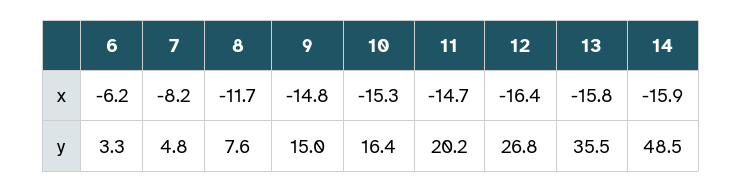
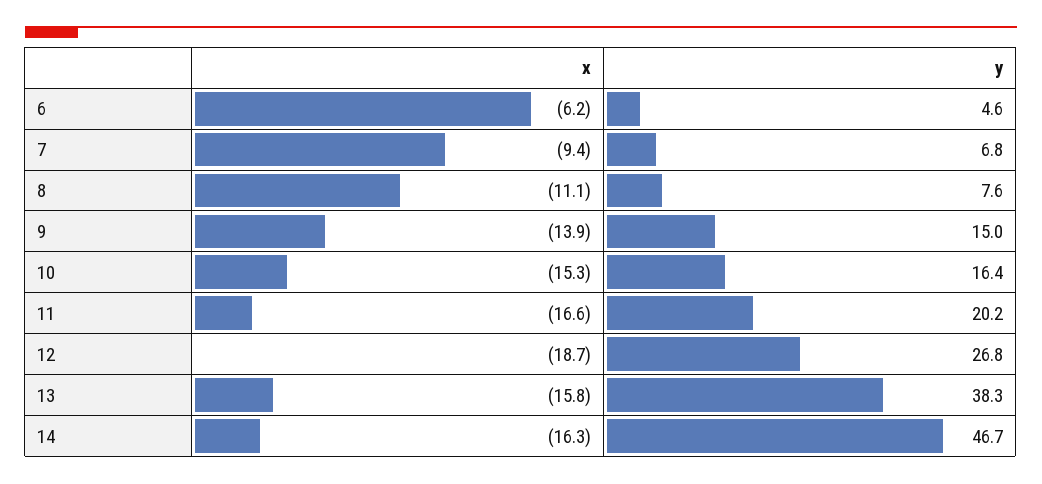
7, x: -8.2 -> -9.4
8, x: -11.7 -> -11.1
9, x: -14.8 -> -13.9
11, x: -14.7 -> -16.6
12, x: -16.4 -> -18.7
14, x: -15.9 -> -16.3
6, y: 3.3 -> 4.6
7, y: 4.8 -> 6.8
13, y: 35.5 -> 38.3
14, y: 48.5 -> 46.7

